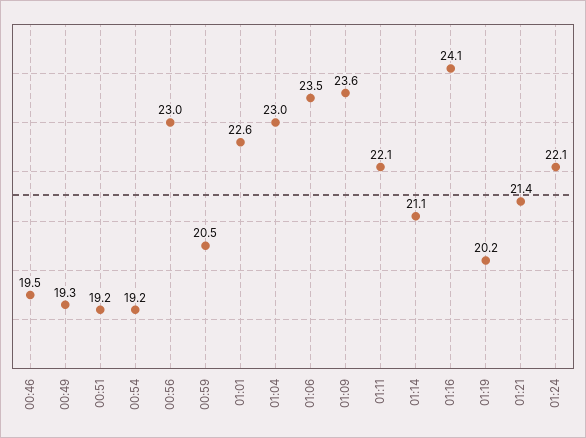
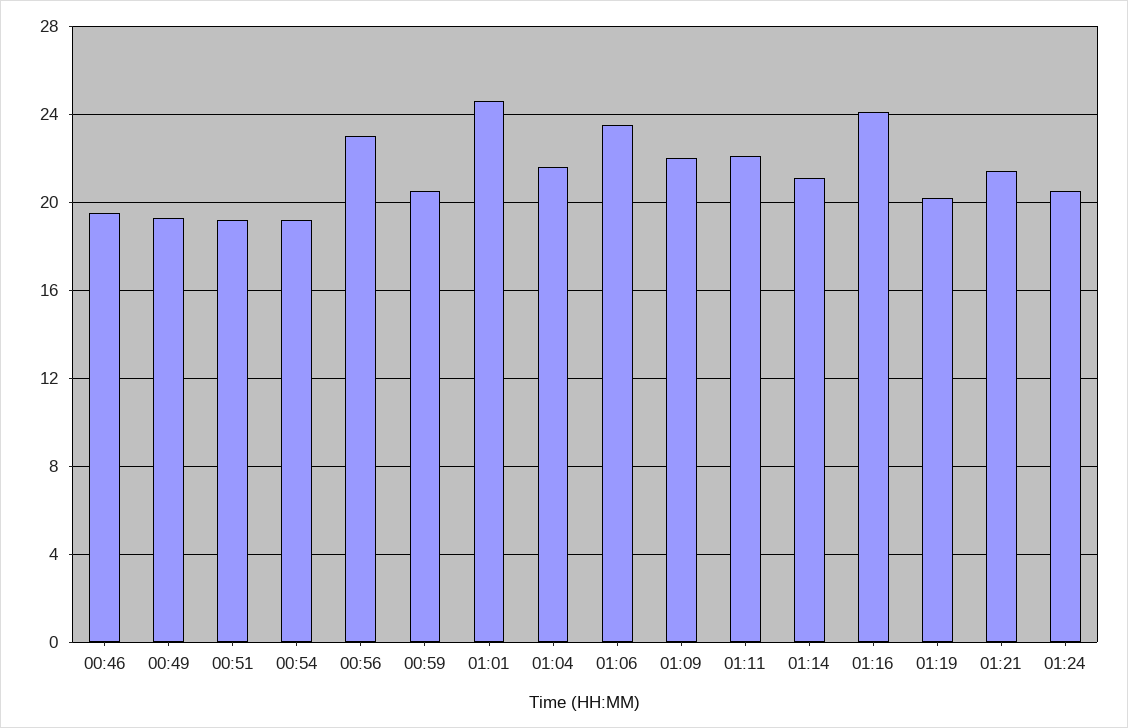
01:01: 22.6 -> 24.5
01:04: 23 -> 21.5
01:09: 23.6 -> 22
01:24: 22.1 -> 20.5

